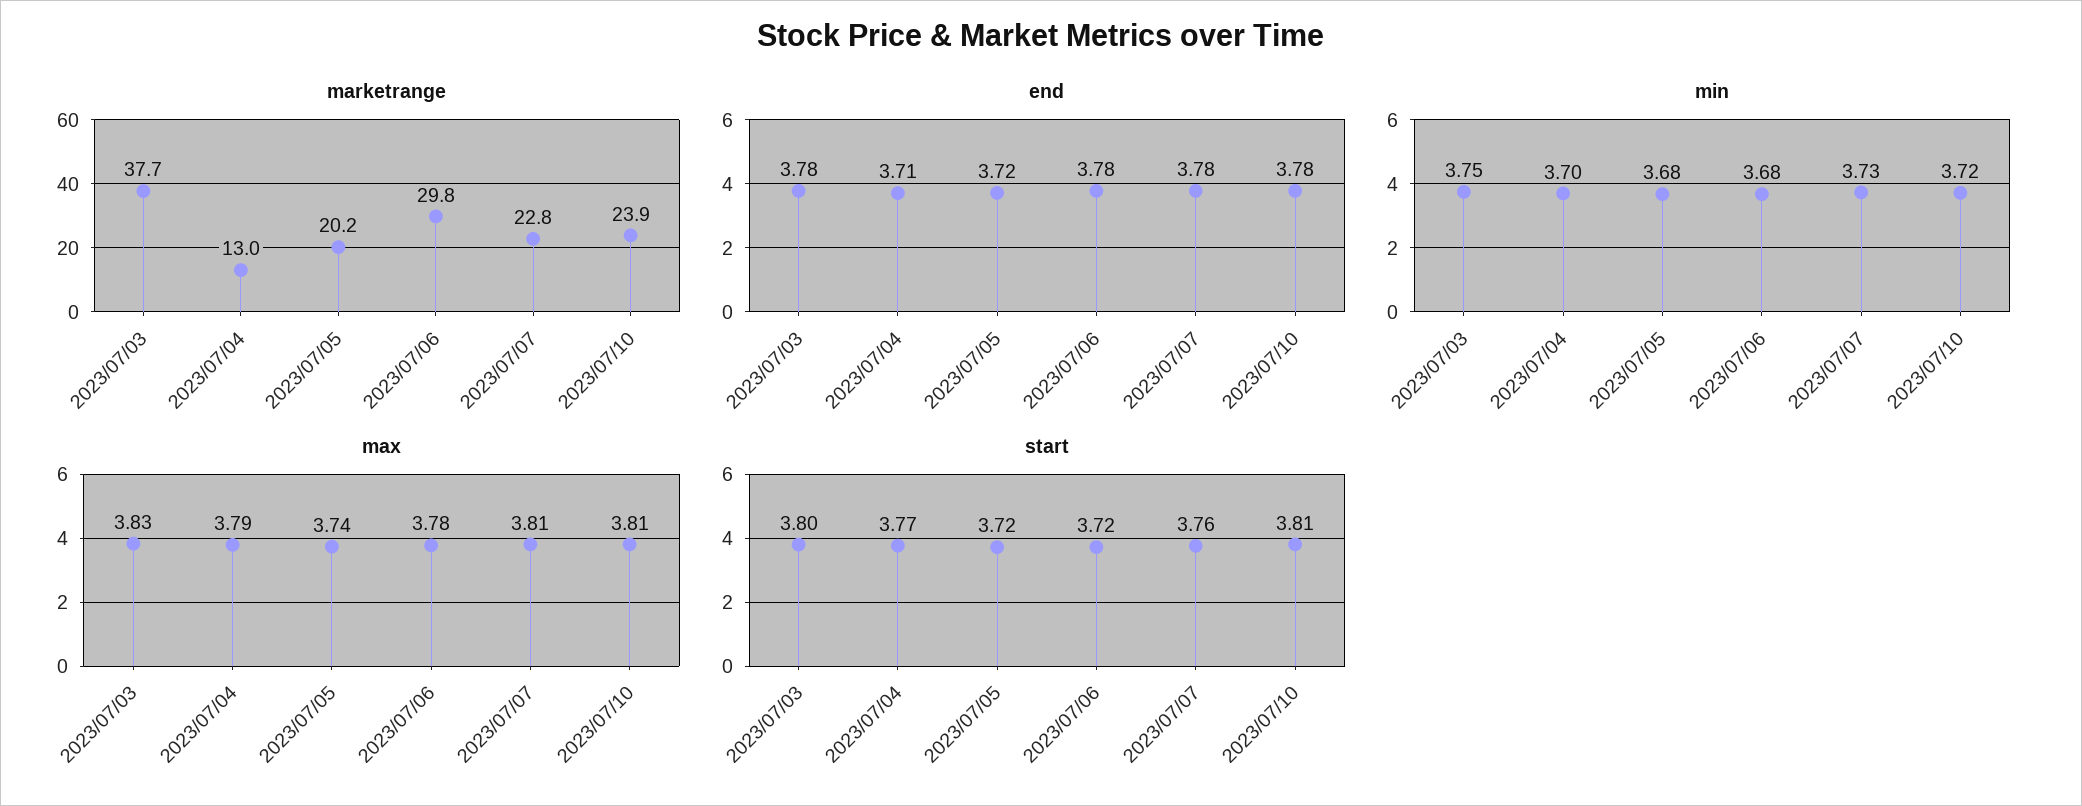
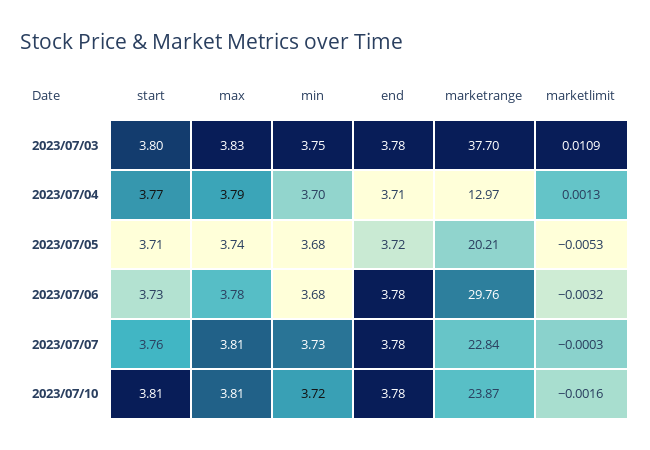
start, 2023/07/05: 3.72 -> 3.71
start, 2023/07/06: 3.72 -> 3.73
marketlimit, 2023/07/03: none -> 0.0109
marketlimit, 2023/07/04: none -> 0.0013
marketlimit, 2023/07/05: none -> -0.0053
marketlimit, 2023/07/06: none -> -0.0032
marketlimit, 2023/07/07: none -> -0.0003
marketlimit, 2023/07/10: none -> -0.0016

